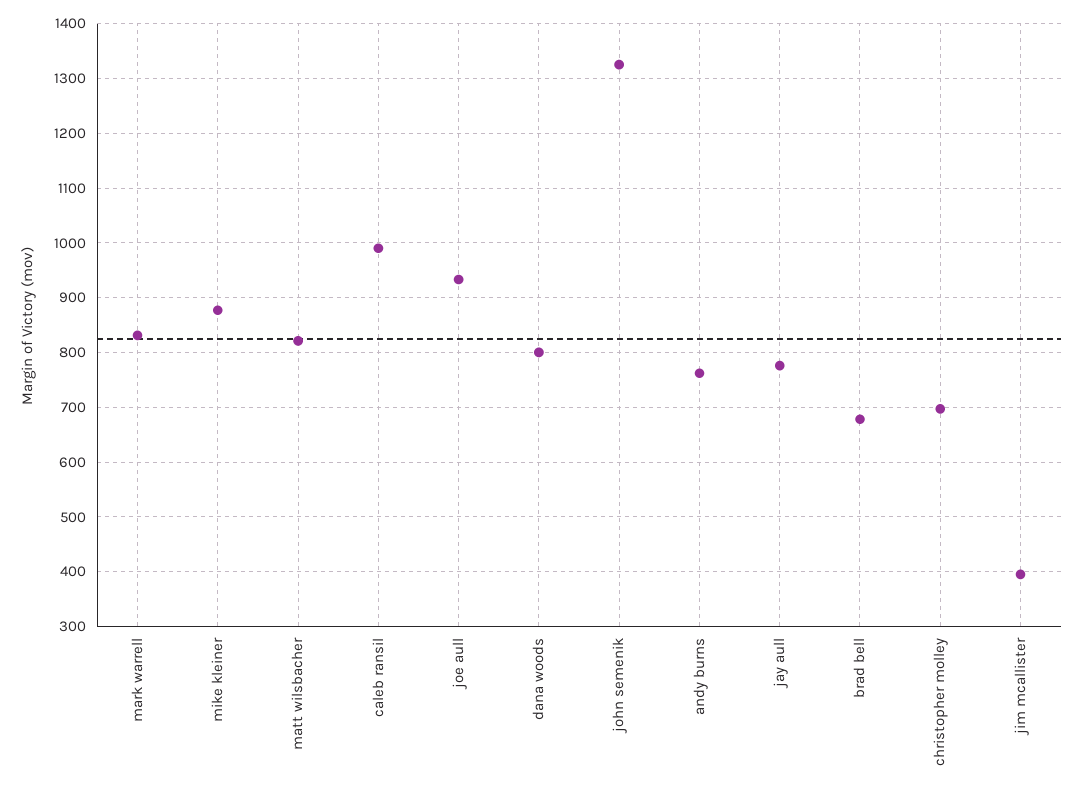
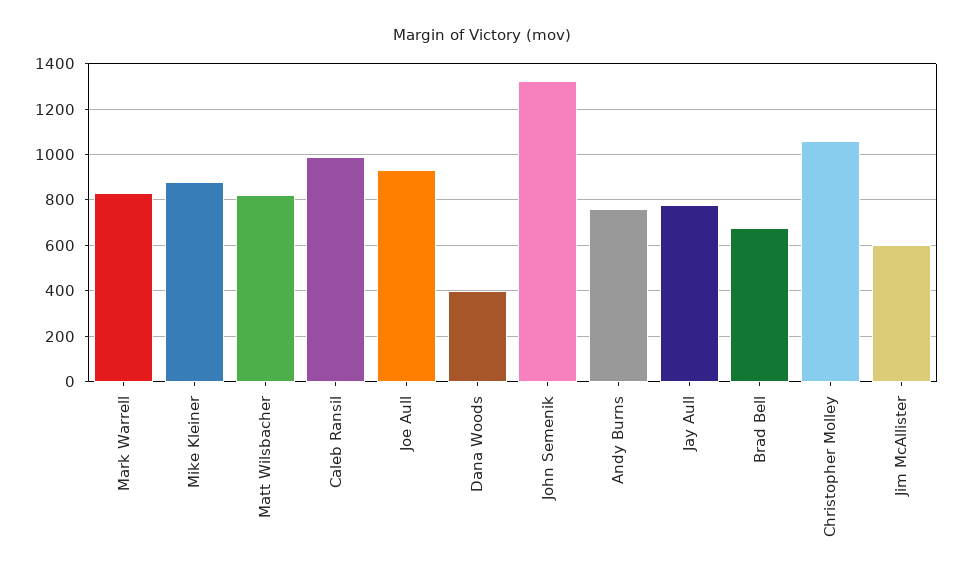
dana woods: 800 -> 400
christopher molley: 700 -> 1050
jim mcallister: 400 -> 600

